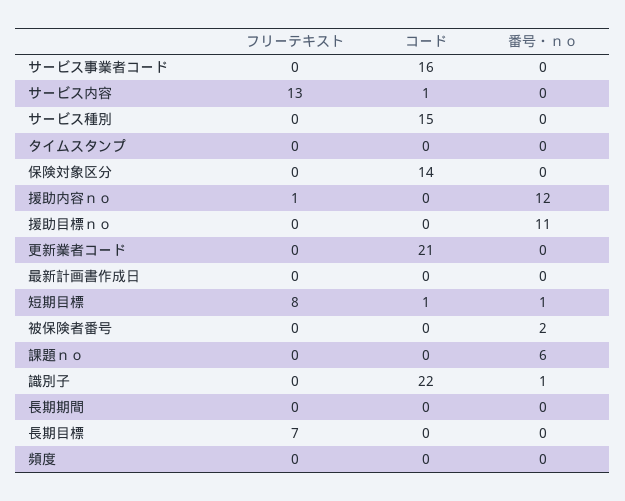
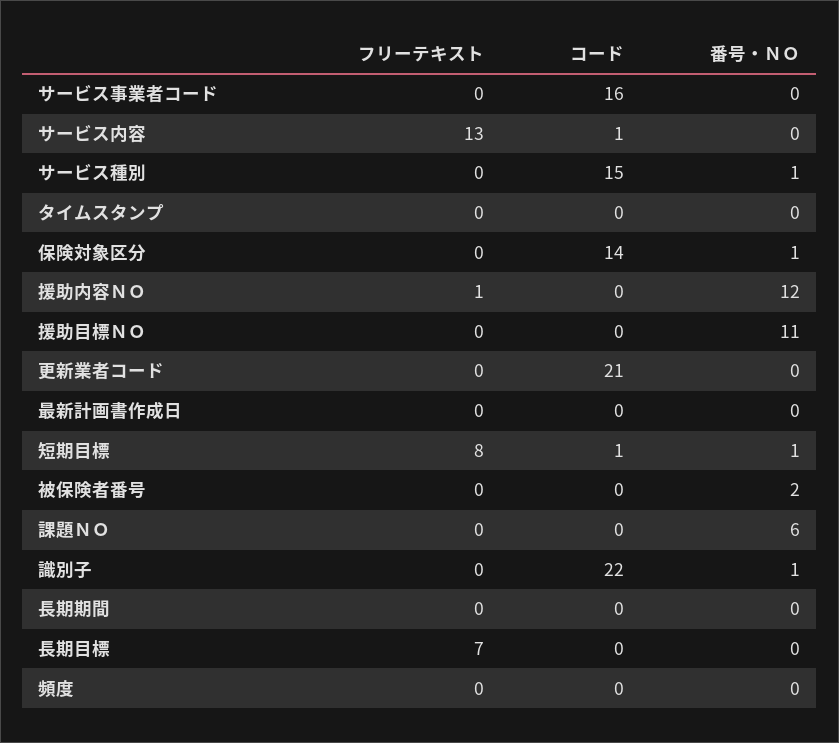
番号・ｎｏ, サービス種別: 0 -> 1
番号・ｎｏ, 保険対象区分: 0 -> 1

